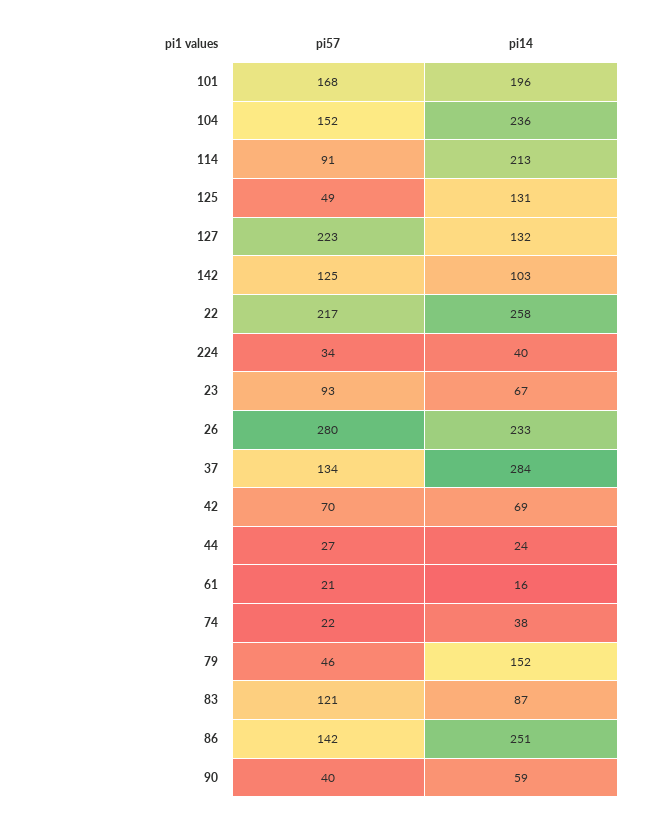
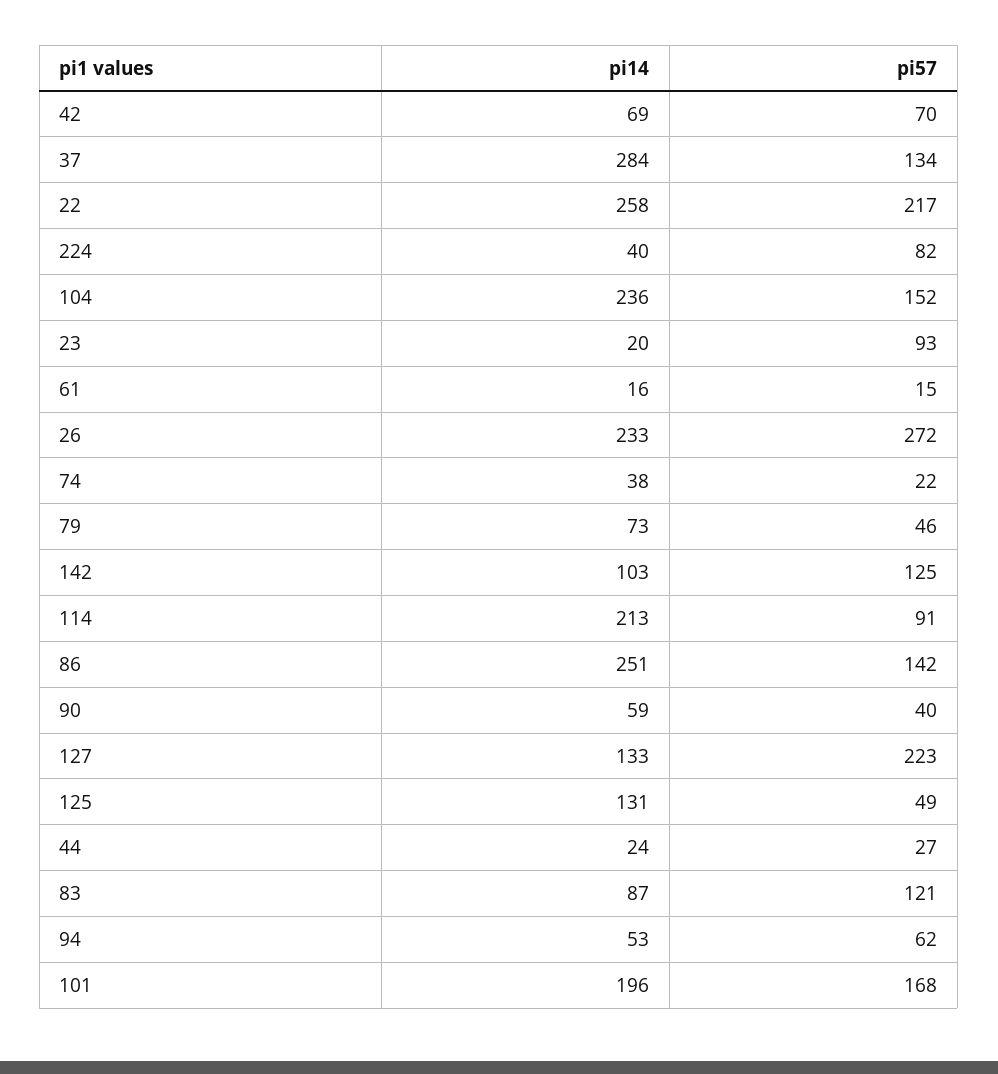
pi14, 127: 132 -> 133
pi57, 224: 34 -> 82
pi14, 23: 67 -> 20
pi57, 26: 280 -> 272
pi57, 61: 21 -> 15
pi14, 79: 152 -> 73
pi14, 94: none -> 53
pi57, 94: none -> 62

